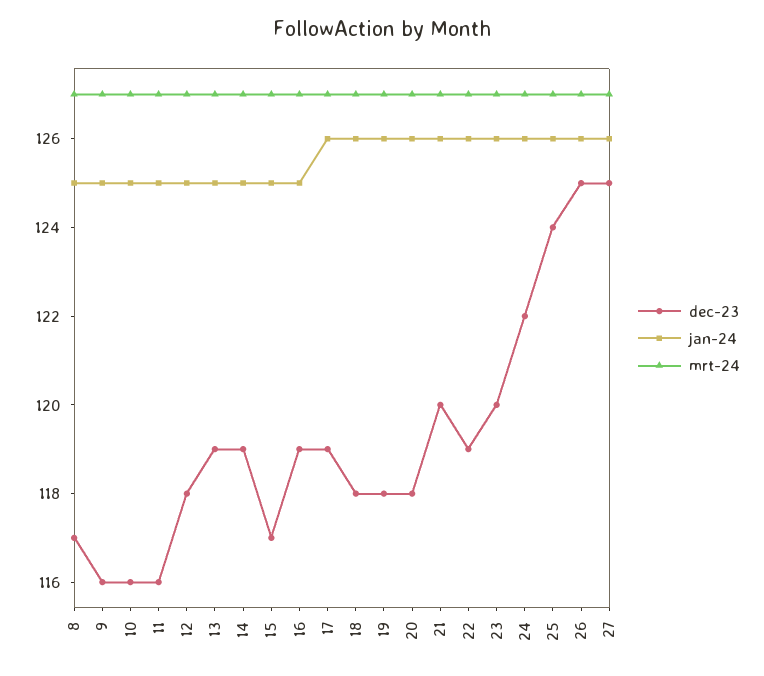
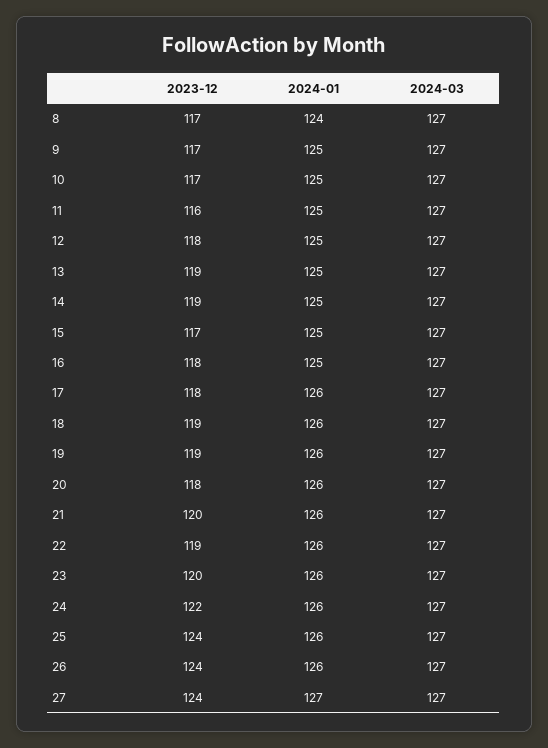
jan-24, 8: 125 -> 124
dec-23, 9: 116 -> 117
dec-23, 10: 116 -> 117
dec-23, 16: 119 -> 118
dec-23, 17: 119 -> 118
dec-23, 18: 118 -> 119
dec-23, 19: 118 -> 119
dec-23, 26: 125 -> 124
dec-23, 27: 125 -> 124
jan-24, 27: 126 -> 127

